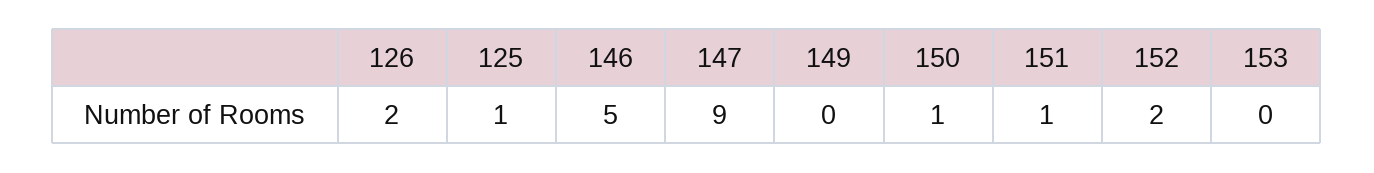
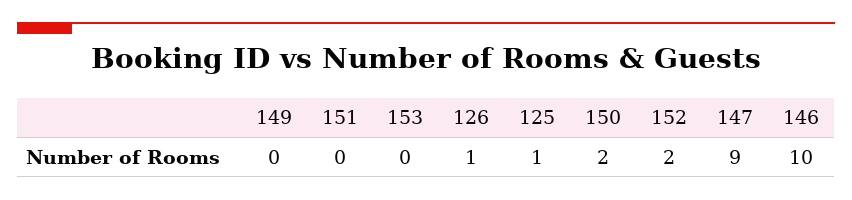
126: 2 -> 1
146: 5 -> 10
150: 1 -> 2
151: 1 -> 0

